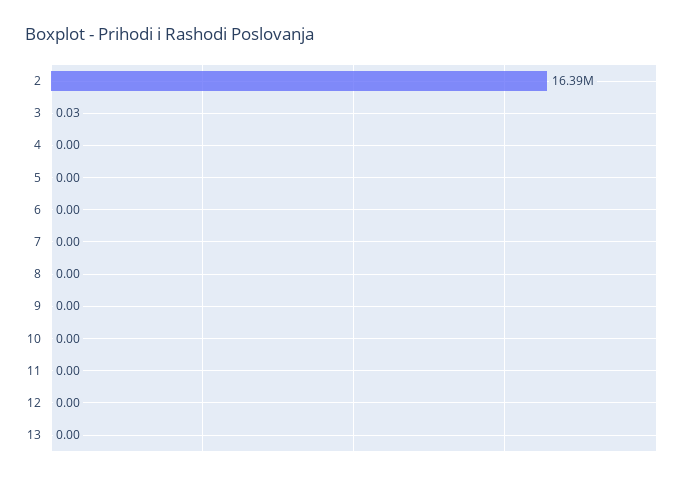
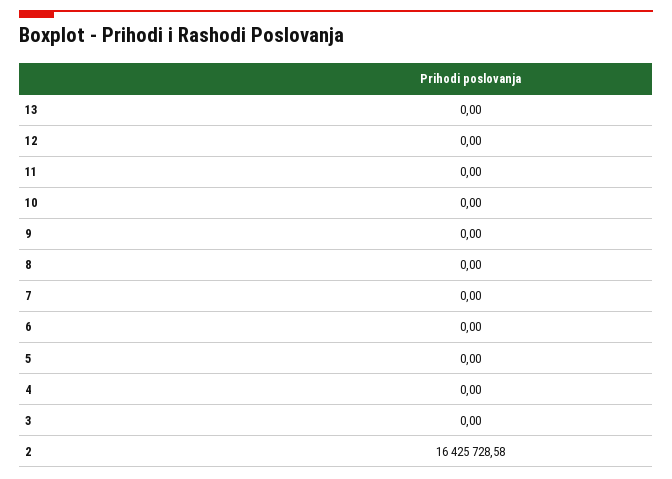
2: 16390000 -> 16425728.58
3: 0.03 -> 0

